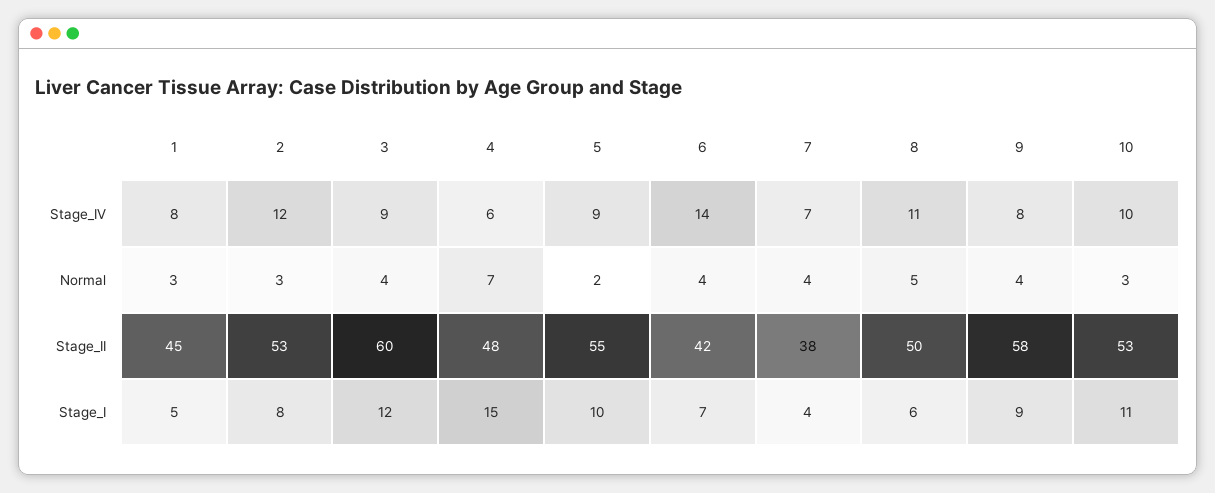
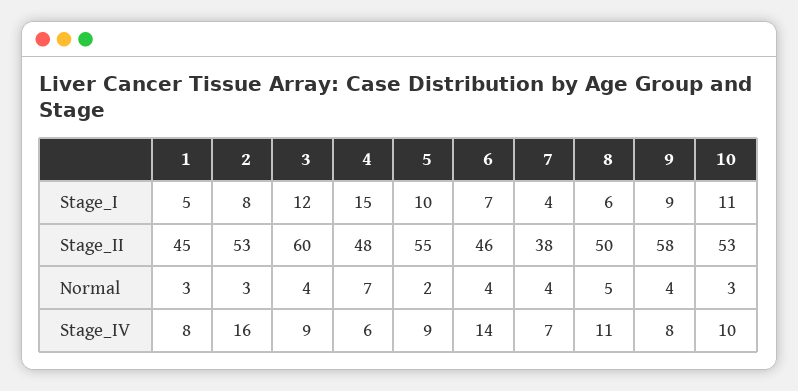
2, Stage_IV: 12 -> 16
6, Stage_II: 42 -> 46

